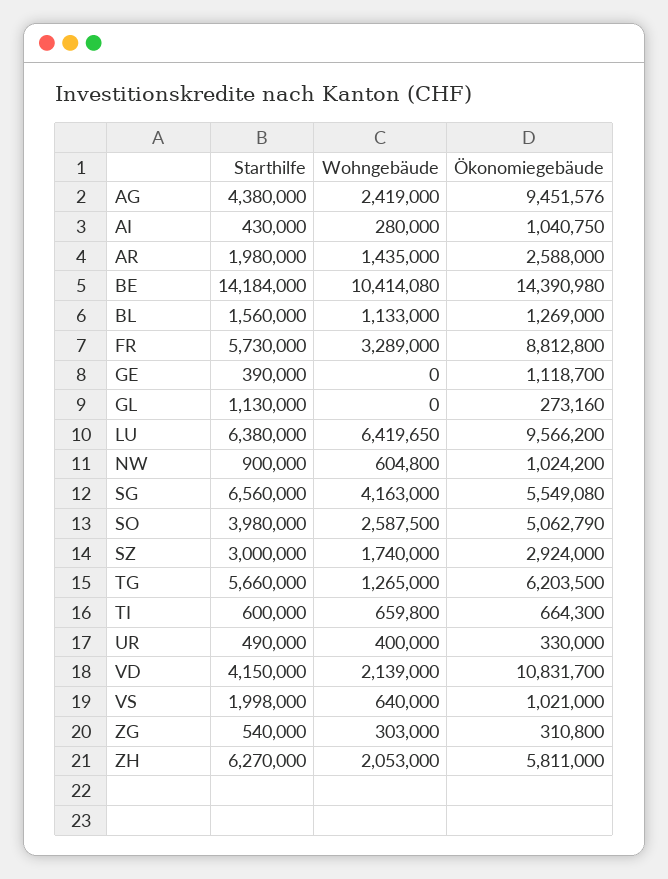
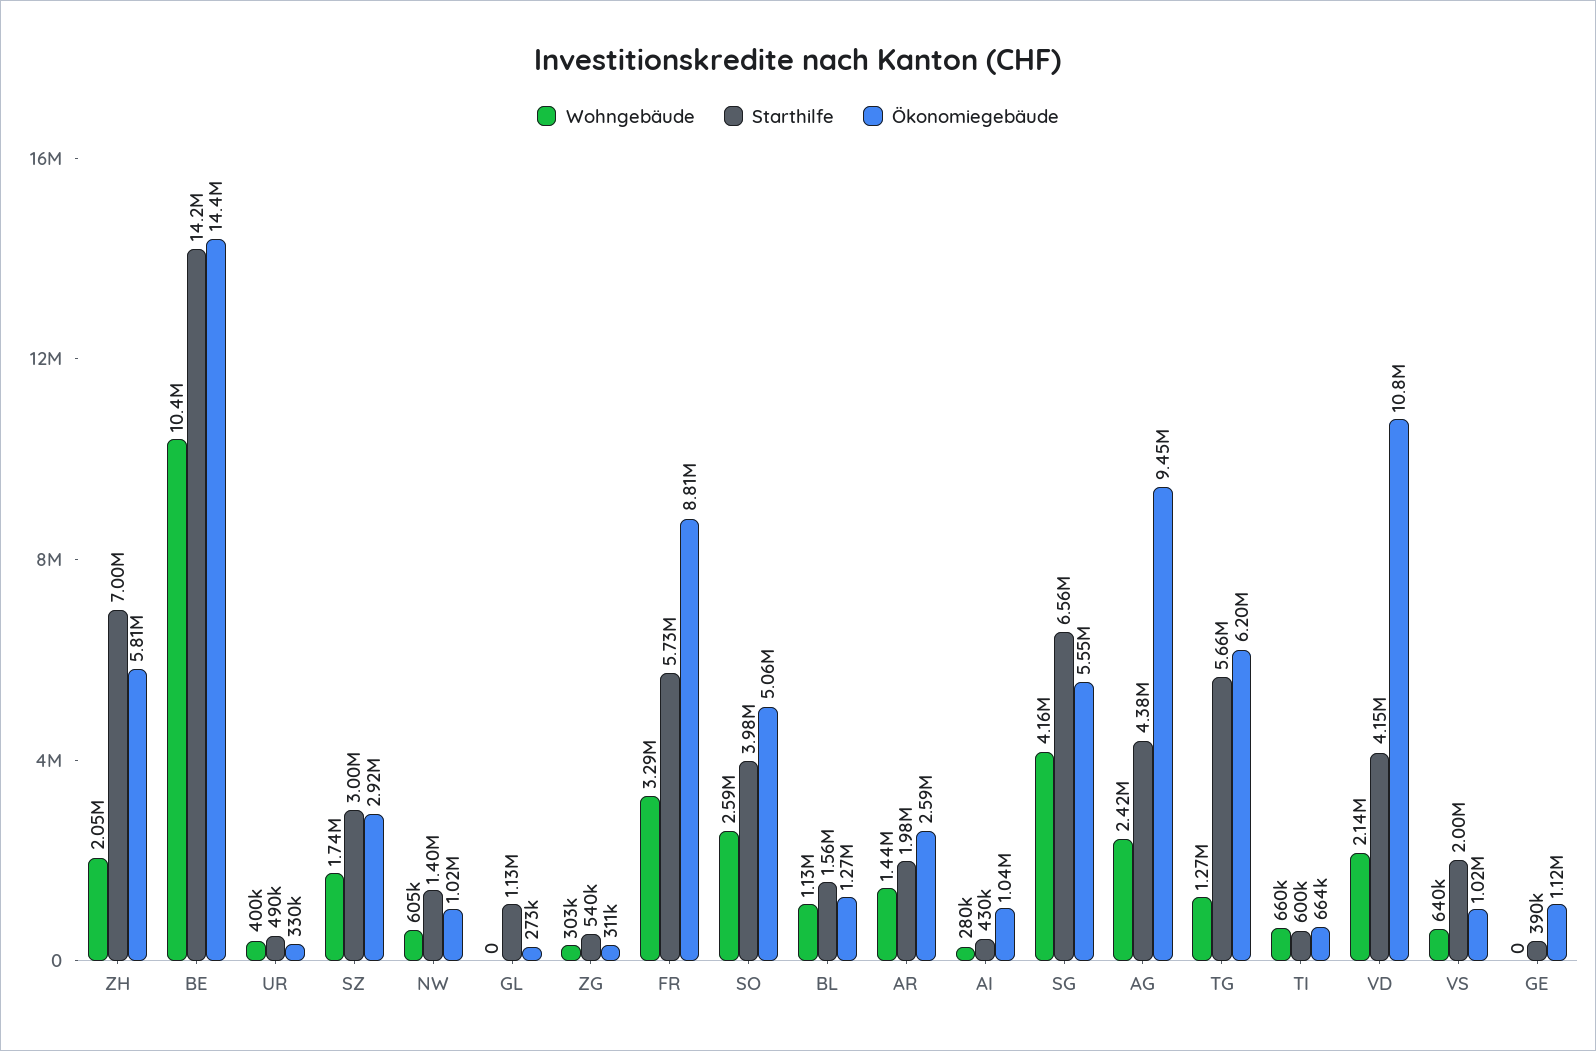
Starthilfe, LU: 6380000 -> none
Wohngebäude, LU: 6419650 -> none
Ökonomiegebäude, LU: 9566200 -> none
Starthilfe, NW: 900000 -> 1400000
Starthilfe, ZH: 6270000 -> 7000000

